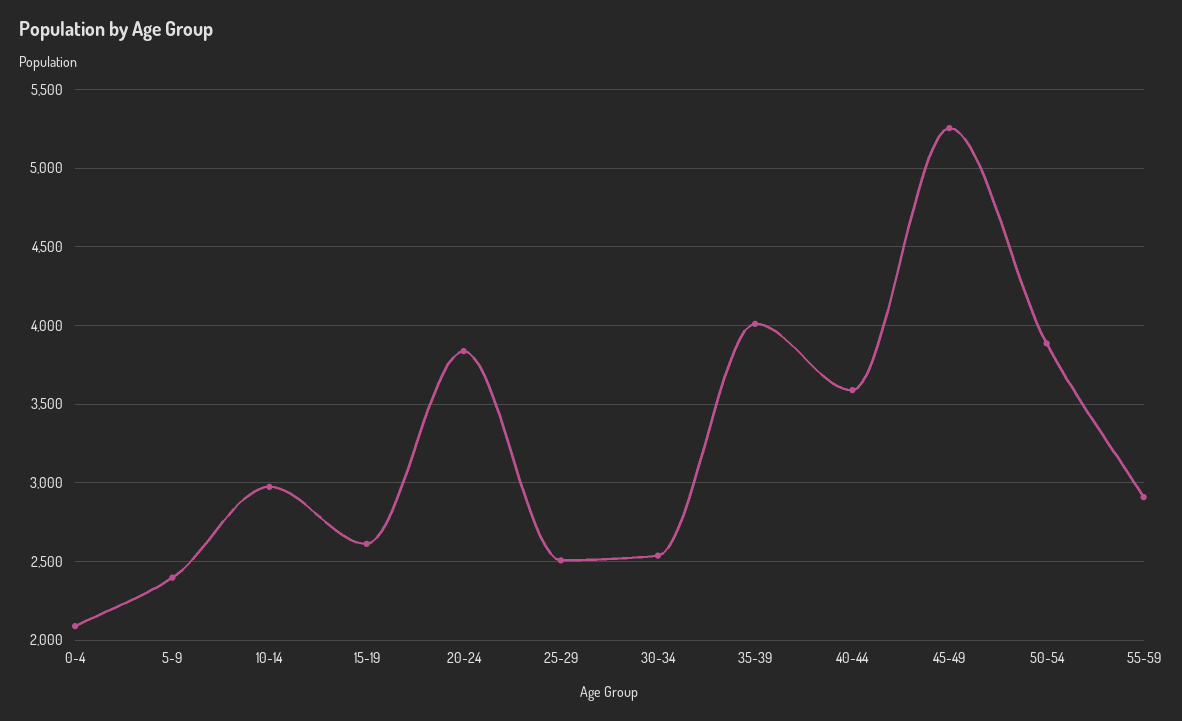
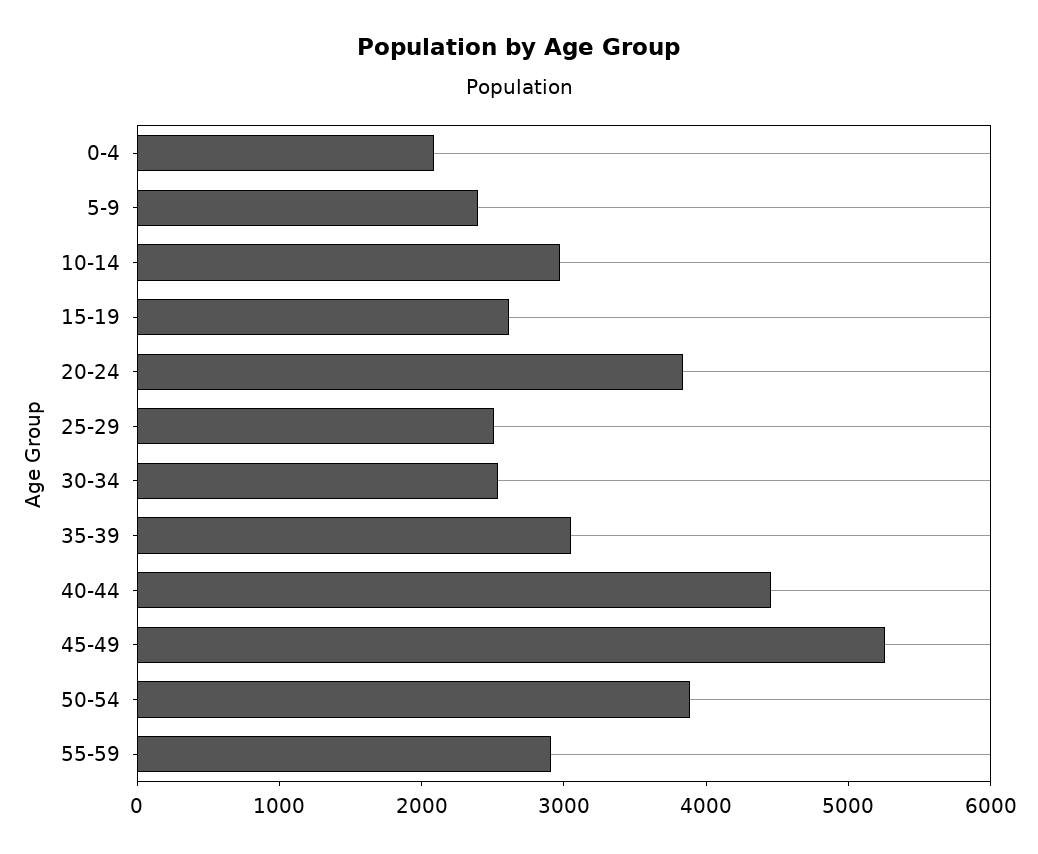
35-39: 4000 -> 3000
40-44: 3600 -> 4400

